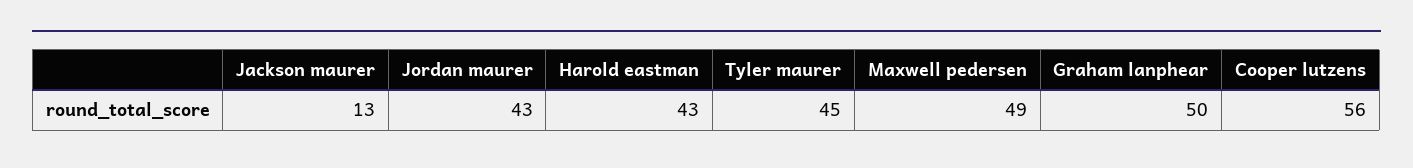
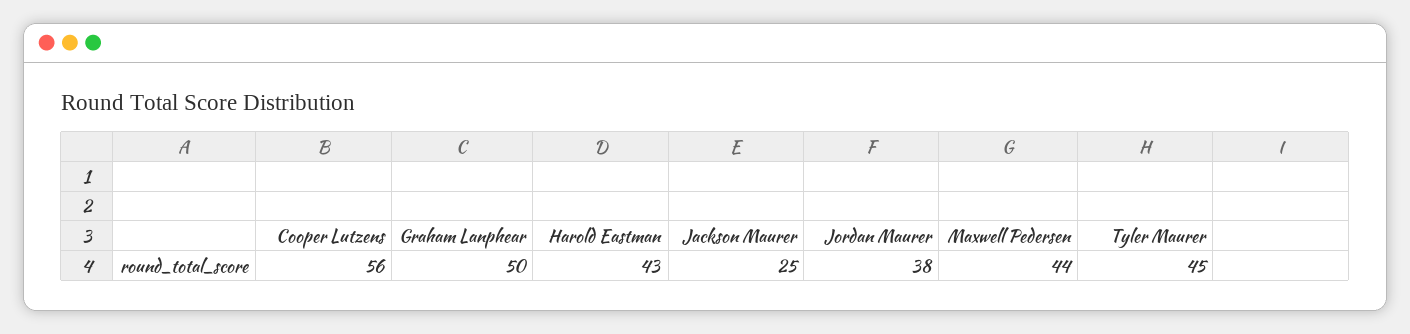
Jackson maurer: 13 -> 25
Jordan maurer: 43 -> 38
Maxwell pedersen: 49 -> 44

